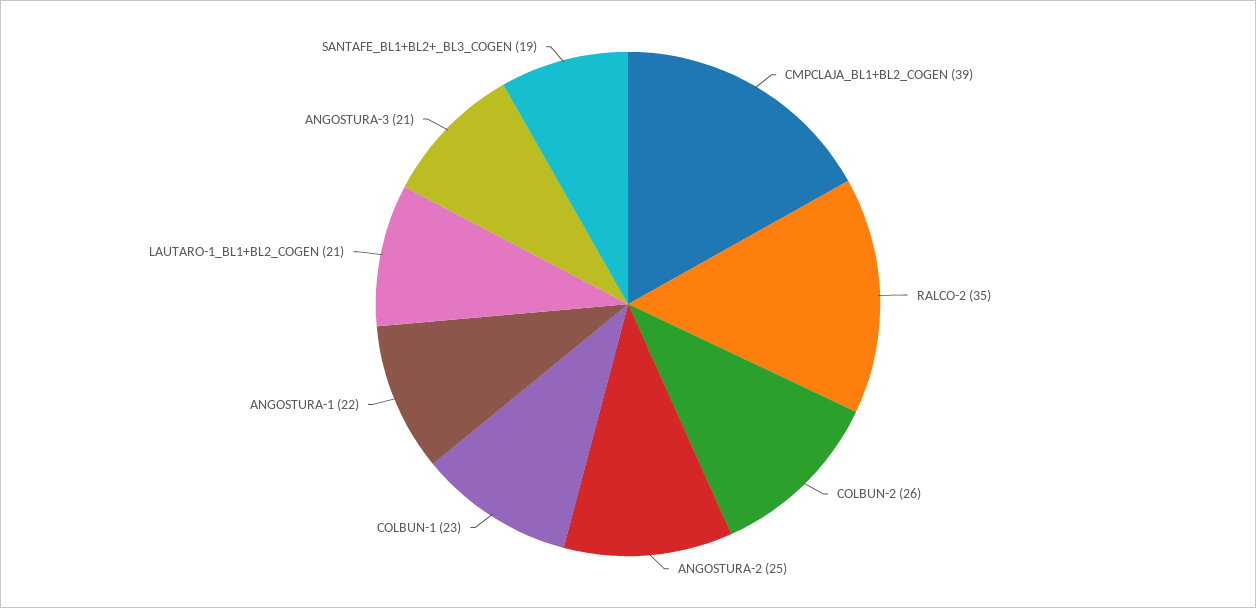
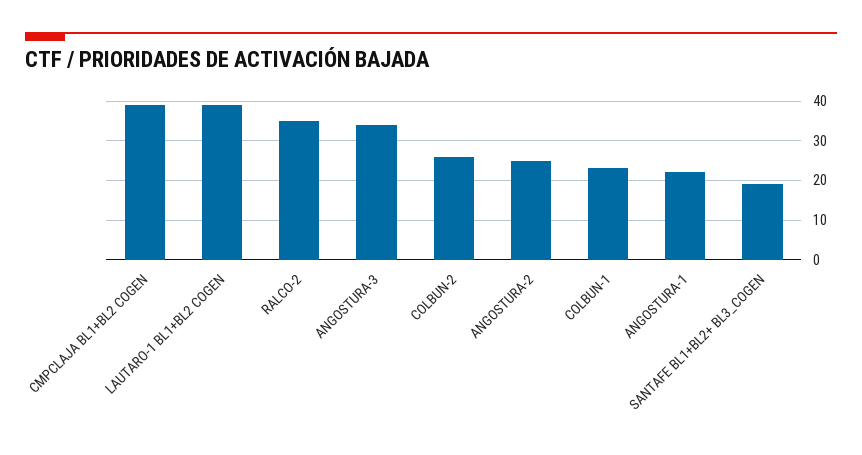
LAUTARO-1_BL1+BL2_COGEN: 21 -> 40
ANGOSTURA-3: 21 -> 35

